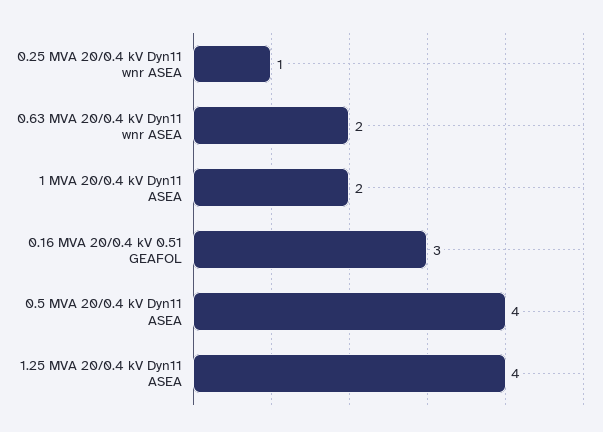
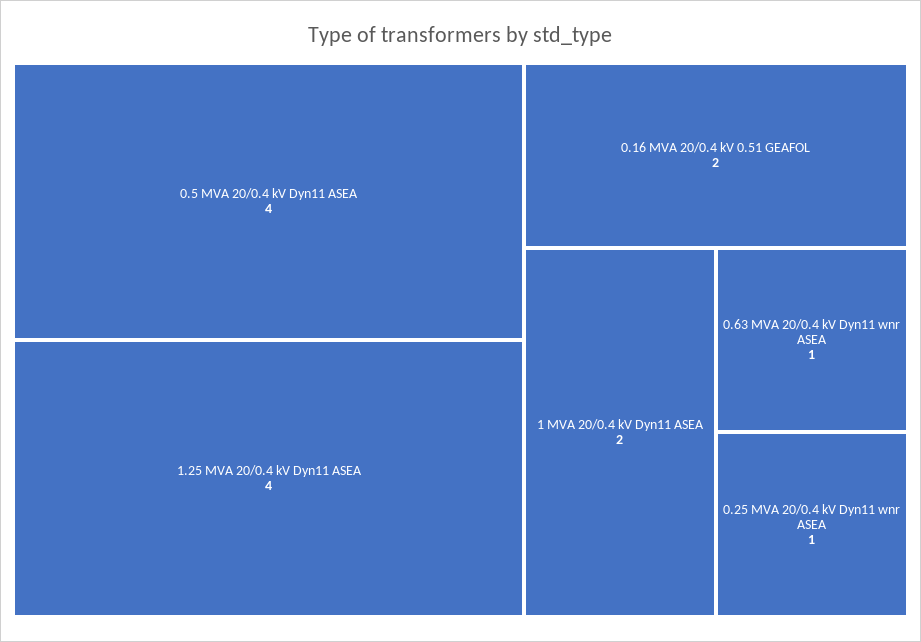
0.63 MVA 20/0.4 kV Dyn11 wnr ASEA: 2 -> 1
0.16 MVA 20/0.4 kV 0.51 GEAFOL: 3 -> 2

